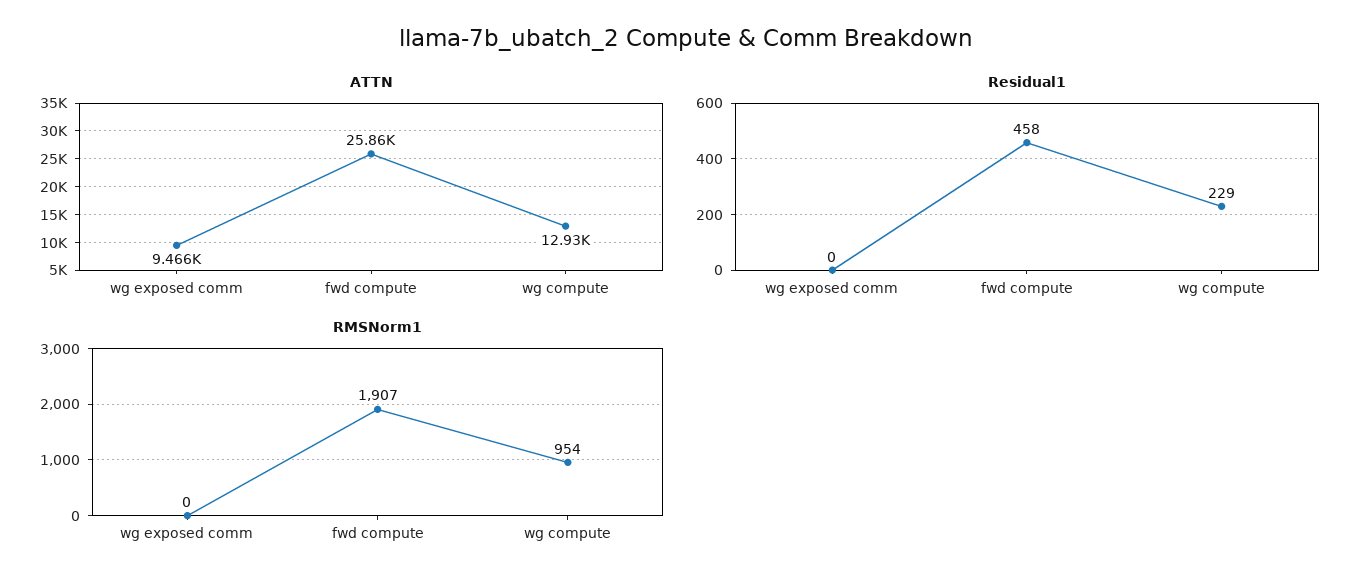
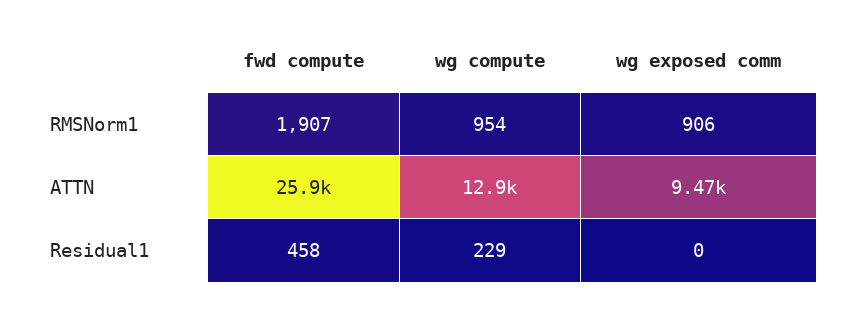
RMSNorm1, wg exposed comm: 0 -> 906

